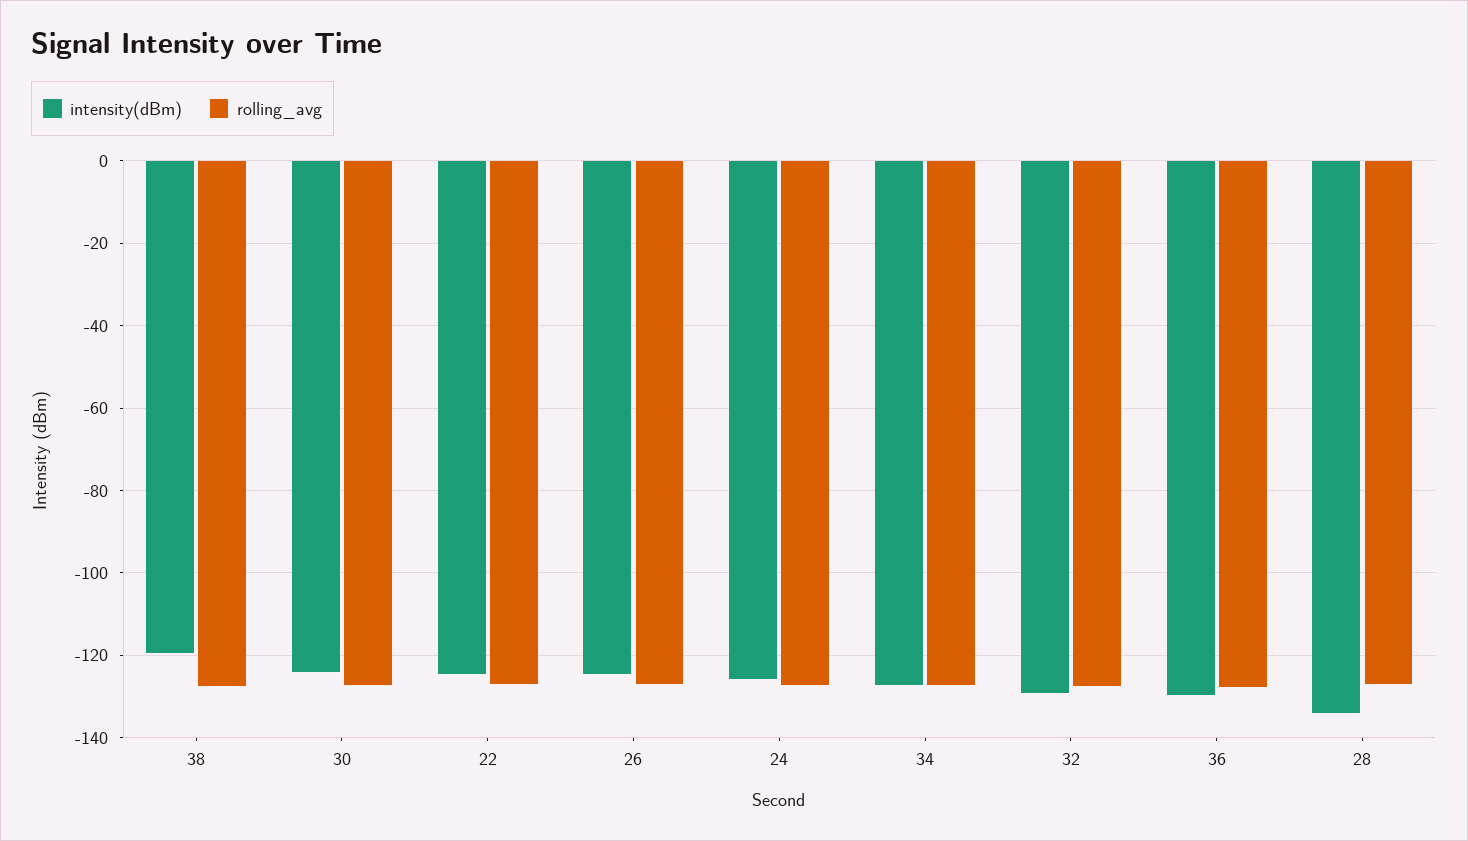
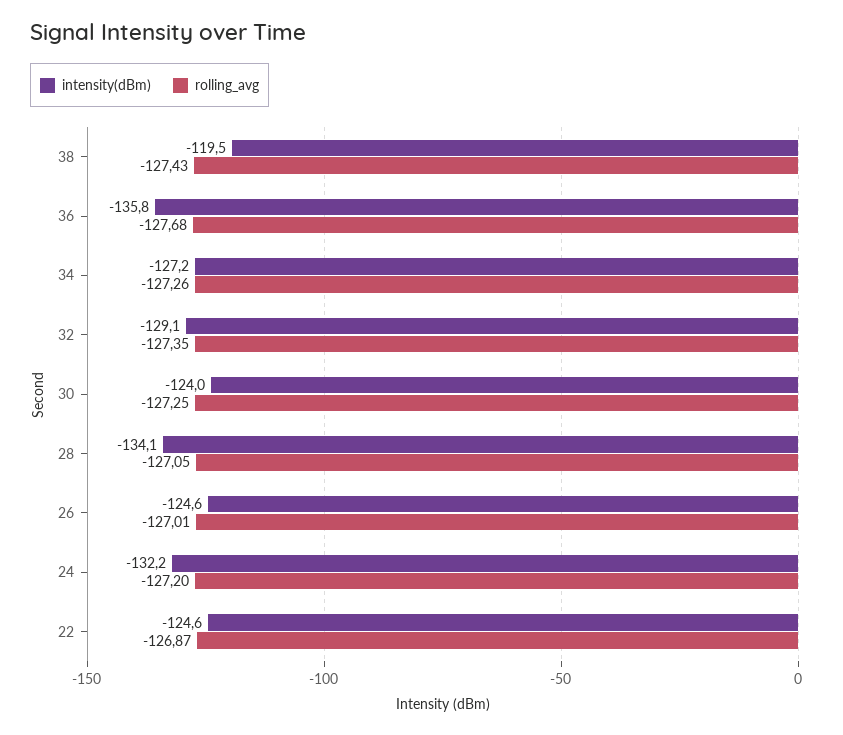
intensity(dBm), 24: -126 -> -132.2
intensity(dBm), 36: -130 -> -135.8

